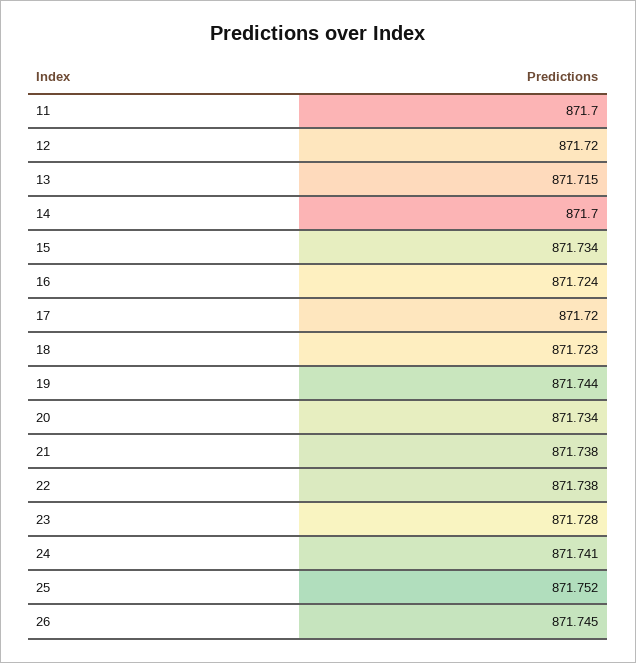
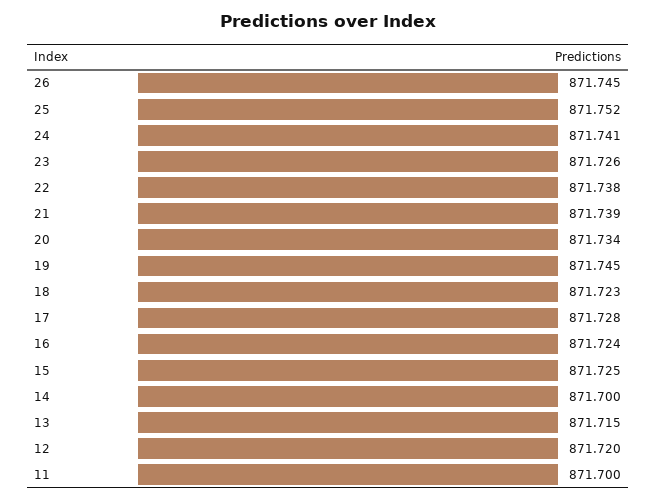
15: 871.734 -> 871.725
17: 871.72 -> 871.728
19: 871.744 -> 871.745
21: 871.738 -> 871.739
23: 871.728 -> 871.726

